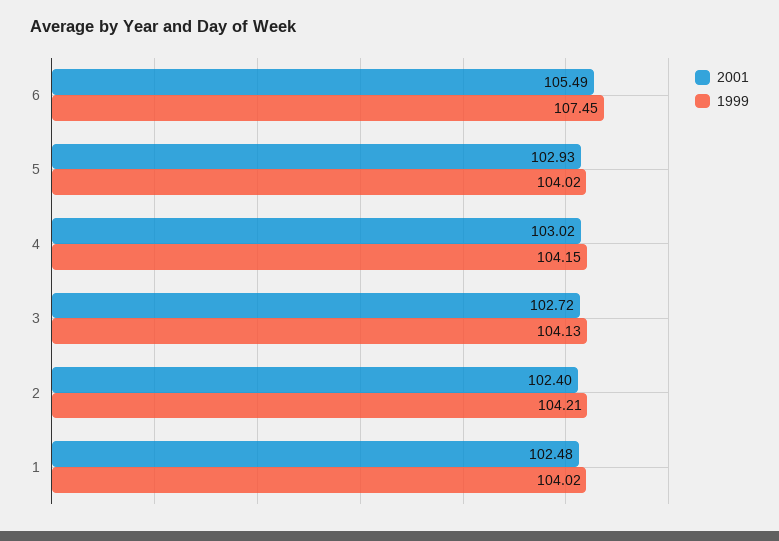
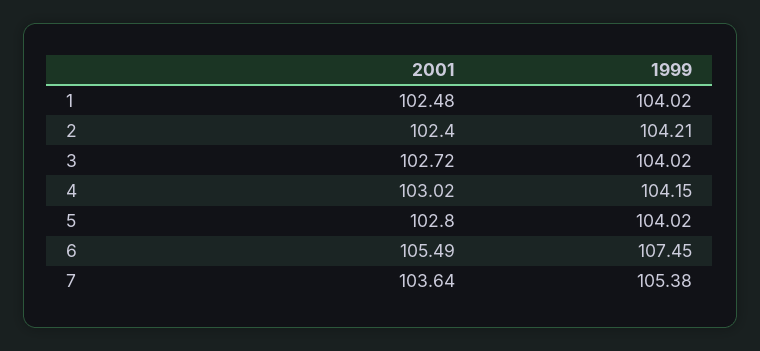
2001, 5: 102.93 -> 102.8
1999, 3: 104.13 -> 104.02
2001, 7: none -> 103.64
1999, 7: none -> 105.38

